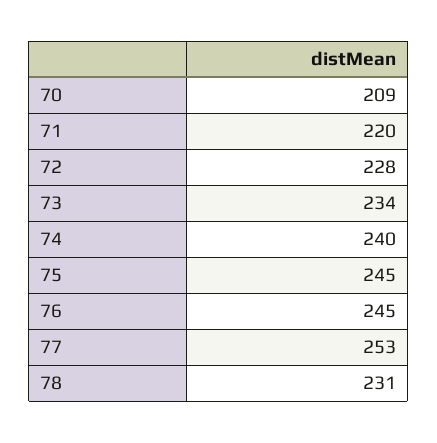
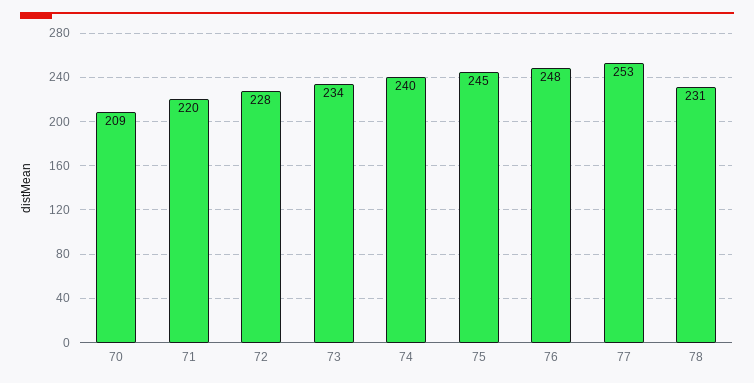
76: 245 -> 248

